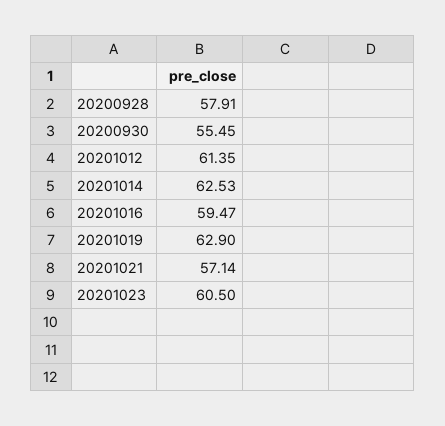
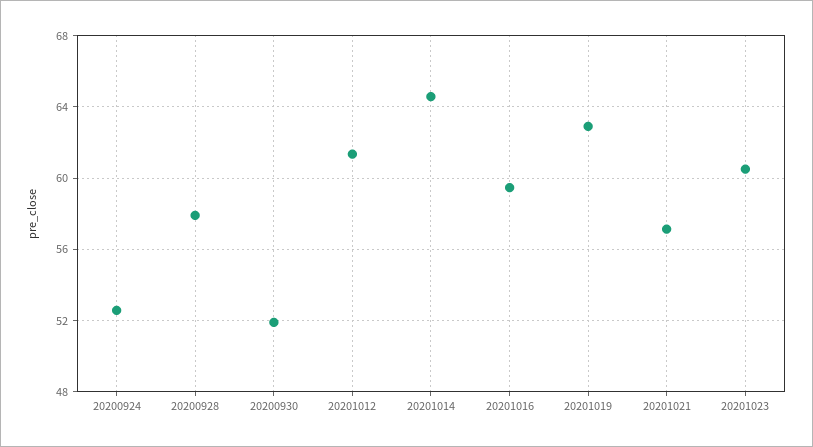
20200930: 55.45 -> 52
20201014: 62.53 -> 64.5
20200924: none -> 52.5

